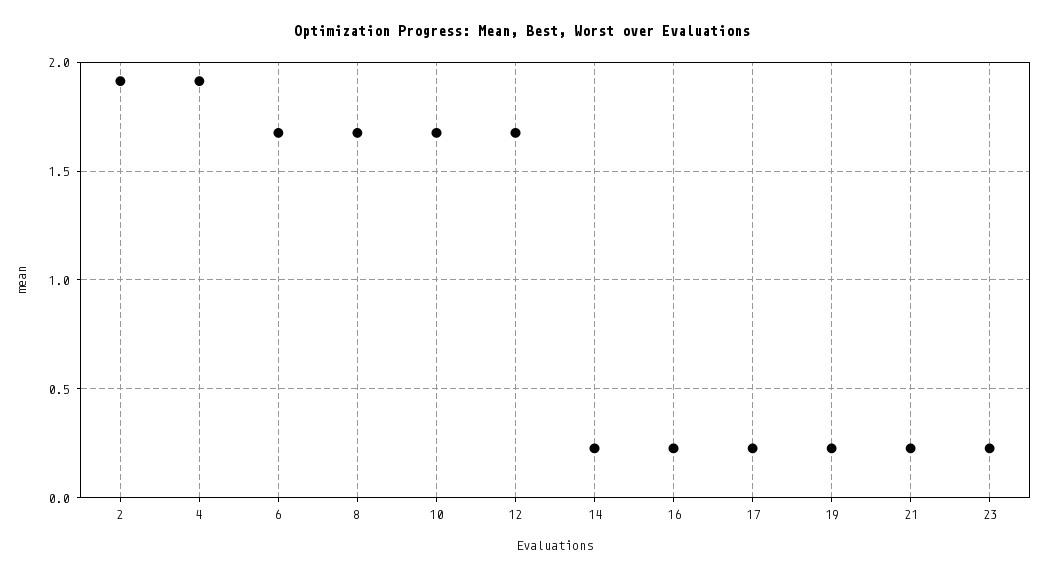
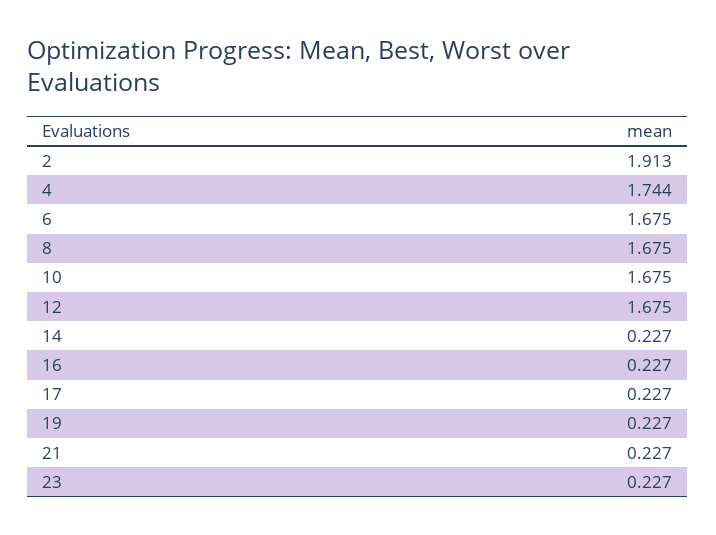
4: 1.9 -> 1.744

